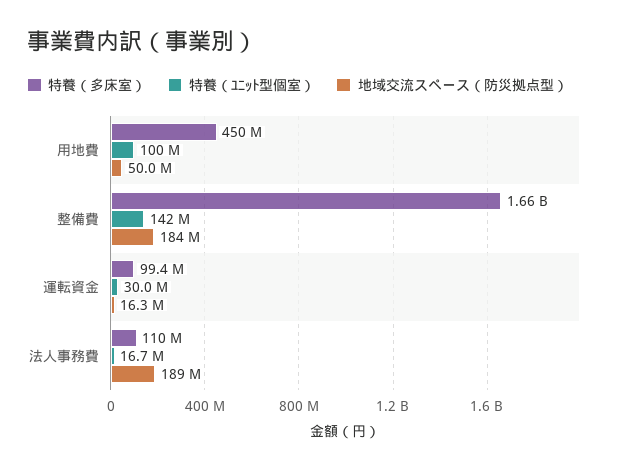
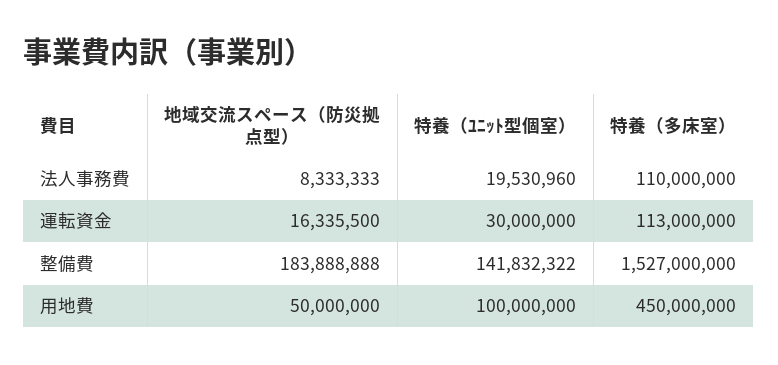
特養（多床室）, 整備費: 1660000000 -> 1527000000
特養（多床室）, 運転資金: 99400000 -> 113000000
特養（ﾕﾆｯﾄ型個室）, 法人事務費: 16700000 -> 19530960
地域交流スペース（防災拠点型）, 法人事務費: 189000000 -> 8333333

